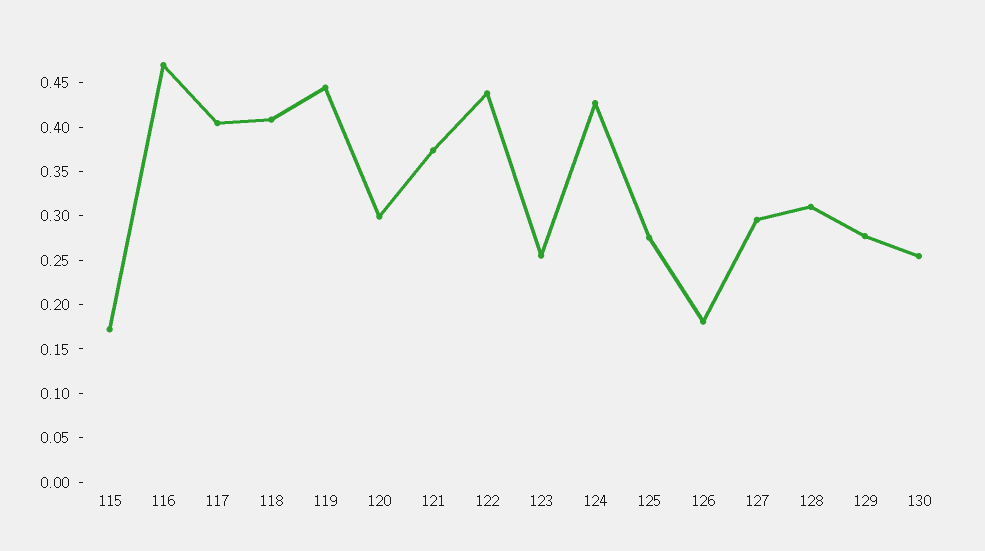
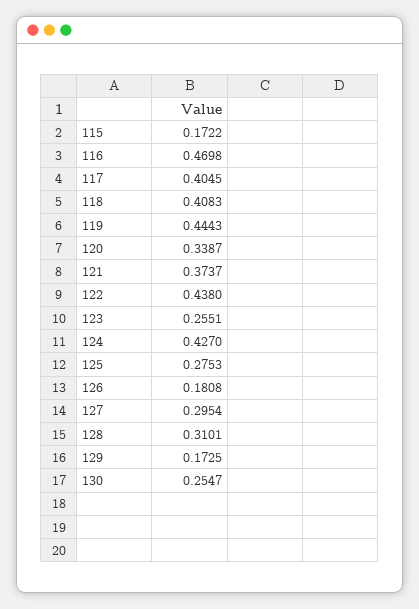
120: 0.3 -> 0.3387
129: 0.28 -> 0.1725

